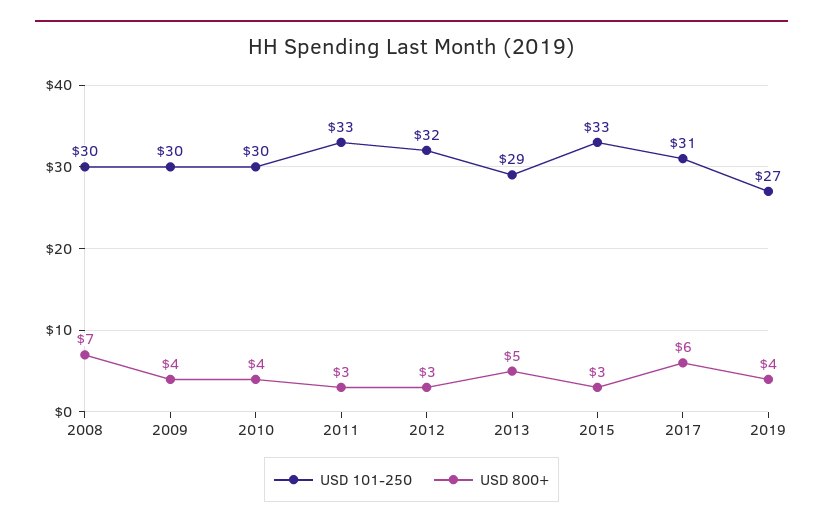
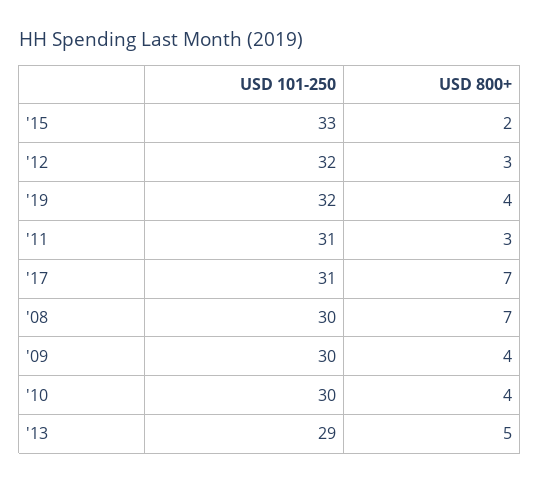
USD 101-250, 2011: 33 -> 31
USD 800+, 2015: 3 -> 2
USD 800+, 2017: 6 -> 7
USD 101-250, 2019: 27 -> 32

